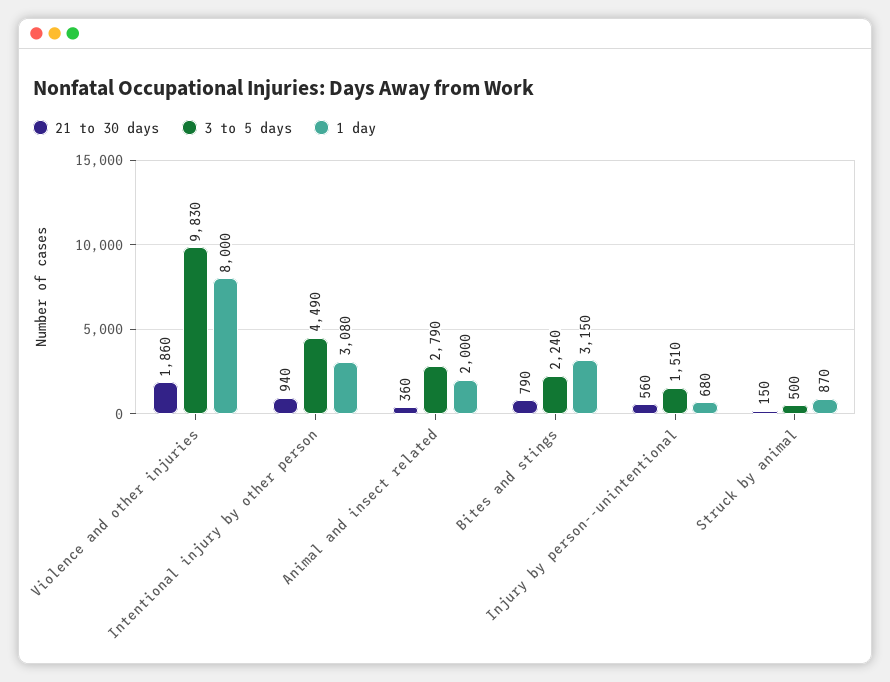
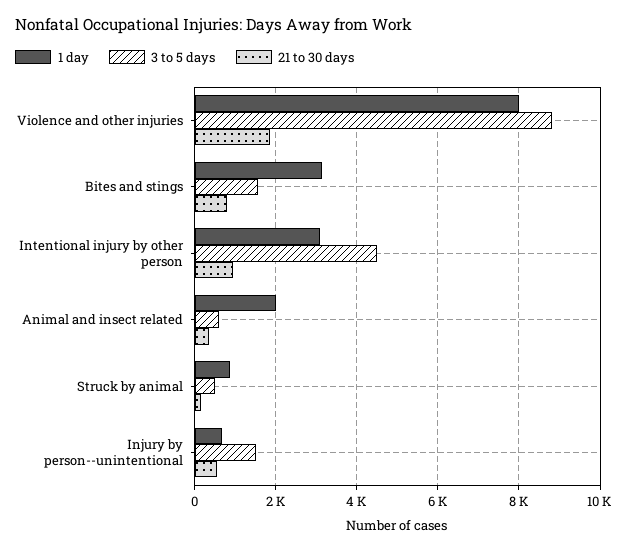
3 to 5 days, Violence and other injuries: 9830 -> 8800
3 to 5 days, Animal and insect related: 2790 -> 600
3 to 5 days, Bites and stings: 2240 -> 1600

